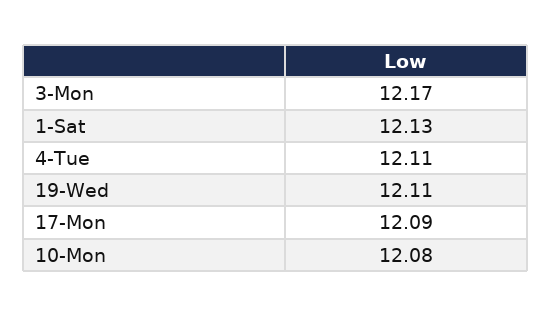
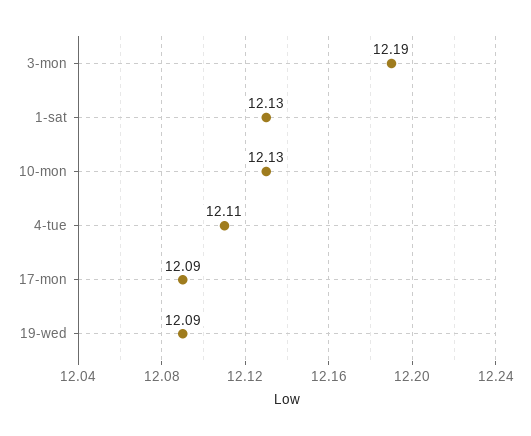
3-Mon: 12.17 -> 12.19
19-Wed: 12.11 -> 12.09
10-Mon: 12.08 -> 12.13

